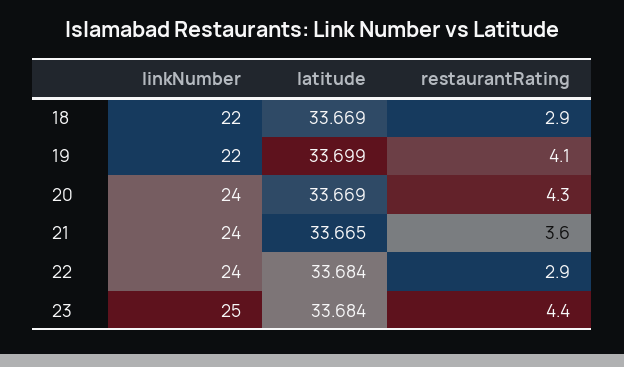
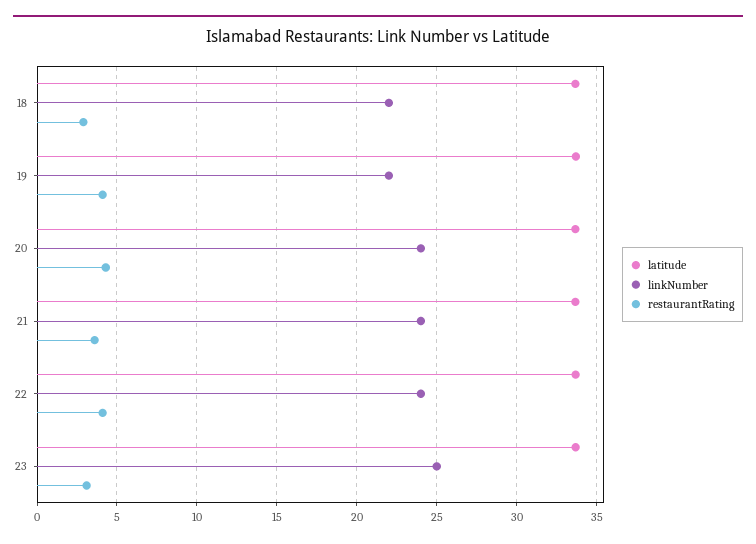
restaurantRating, 22: 2.9 -> 4
restaurantRating, 23: 4.4 -> 3

